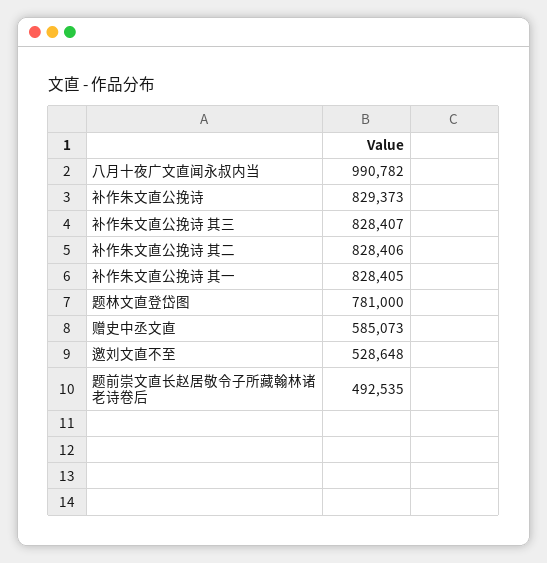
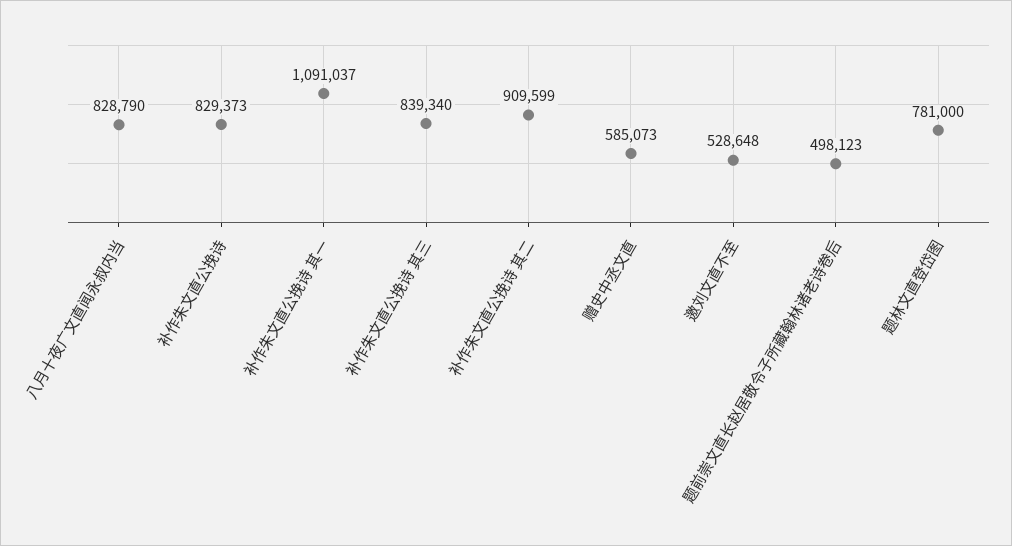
八月十夜广文直闻永叔内当: 990782 -> 828790
补作朱文直公挽诗 其三: 828407 -> 839340
补作朱文直公挽诗 其二: 828406 -> 909599
补作朱文直公挽诗 其一: 828405 -> 1091037
题前崇文直长赵居敬令子所藏翰林诸老诗卷后: 492535 -> 498123

